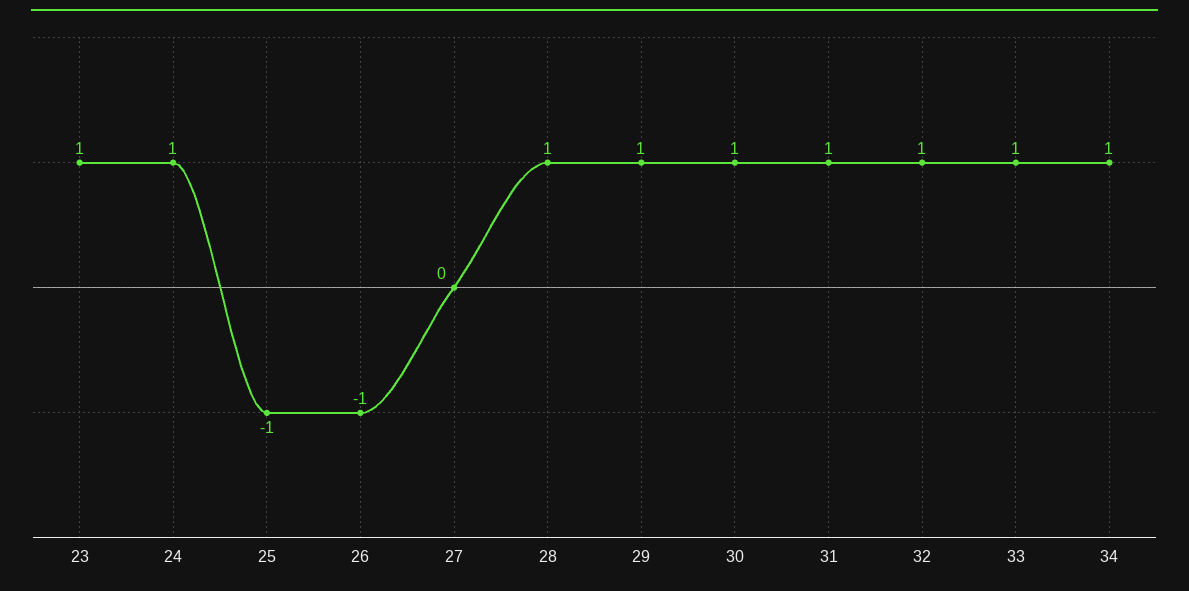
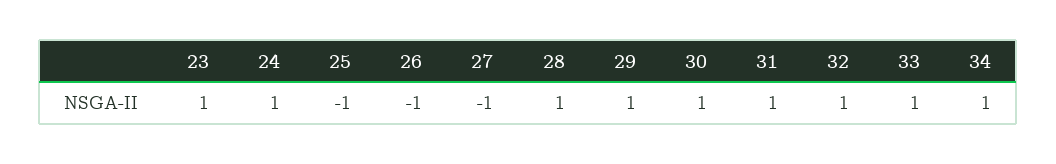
27: 0 -> -1

